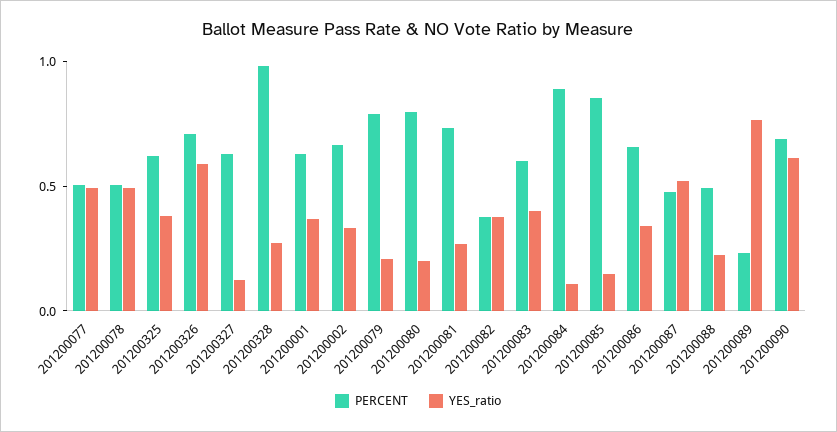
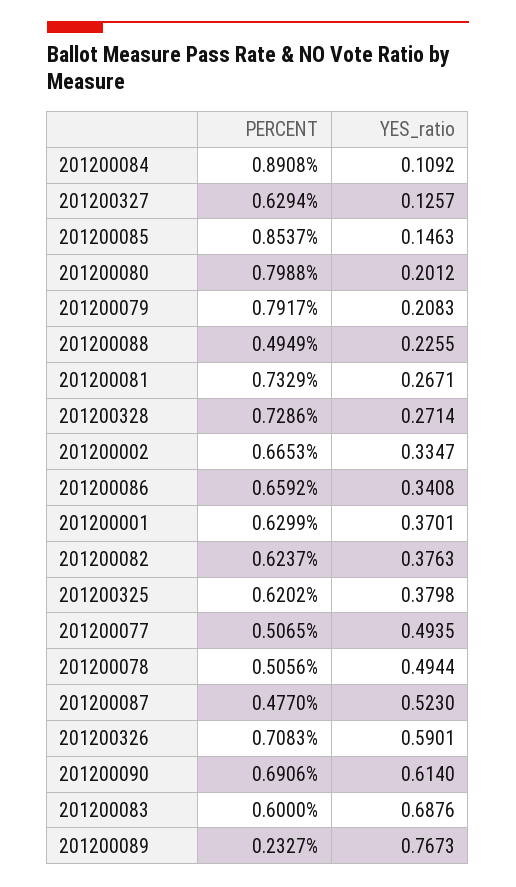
PERCENT, 201200328: 1 -> 0.7286
PERCENT, 201200082: 0.4 -> 0.6237
YES_ratio, 201200083: 0.4 -> 0.6876

